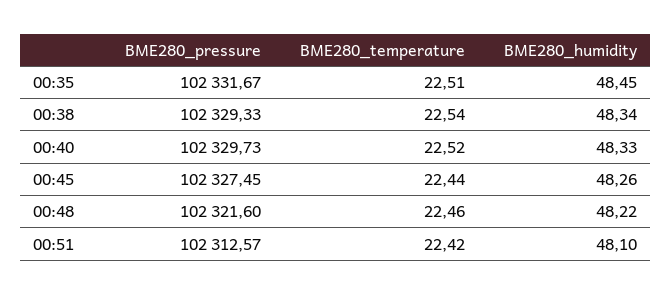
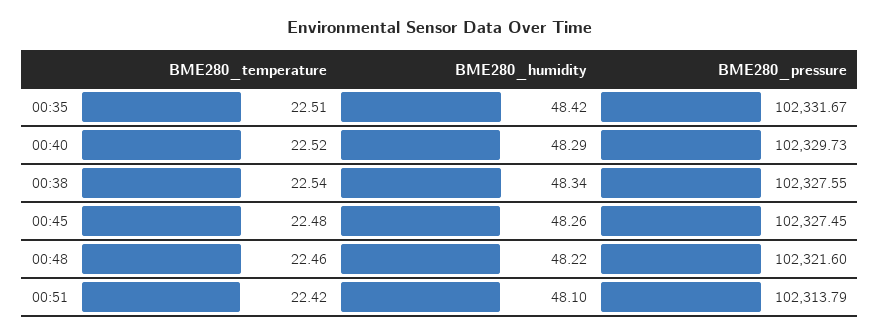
BME280_humidity, 00:35: 48.45 -> 48.42
BME280_pressure, 00:38: 102329.33 -> 102327.55
BME280_humidity, 00:40: 48.33 -> 48.29
BME280_temperature, 00:45: 22.44 -> 22.48
BME280_pressure, 00:51: 102312.57 -> 102313.79

